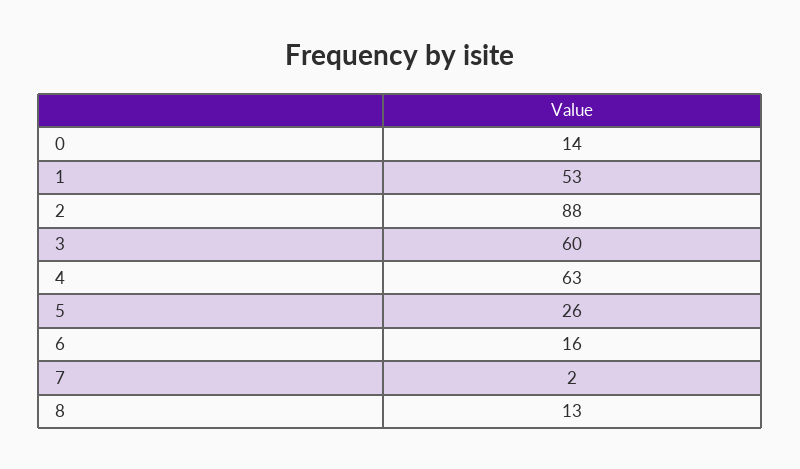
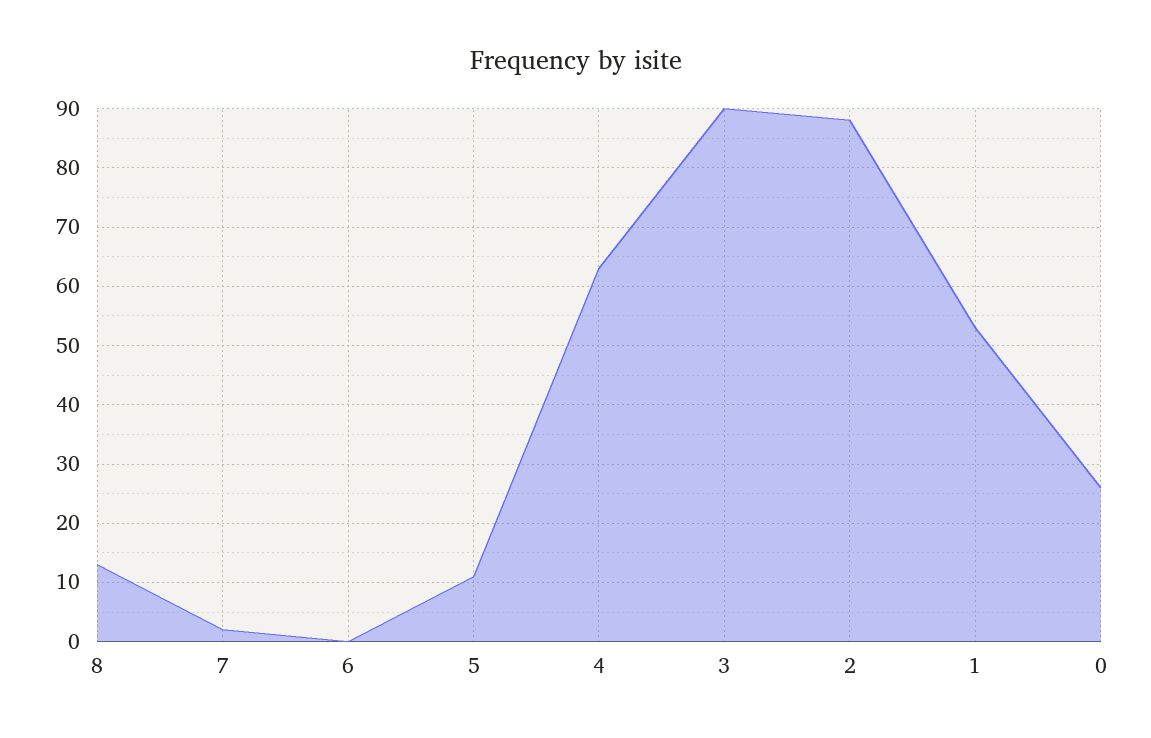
0: 14 -> 25
3: 60 -> 90
5: 26 -> 10
6: 16 -> 0

